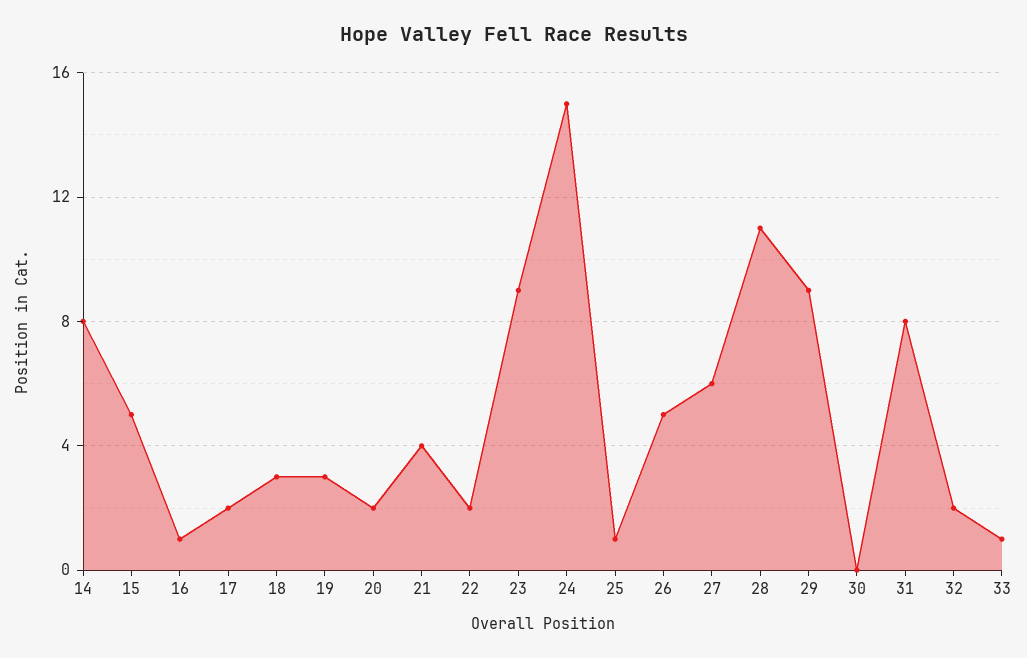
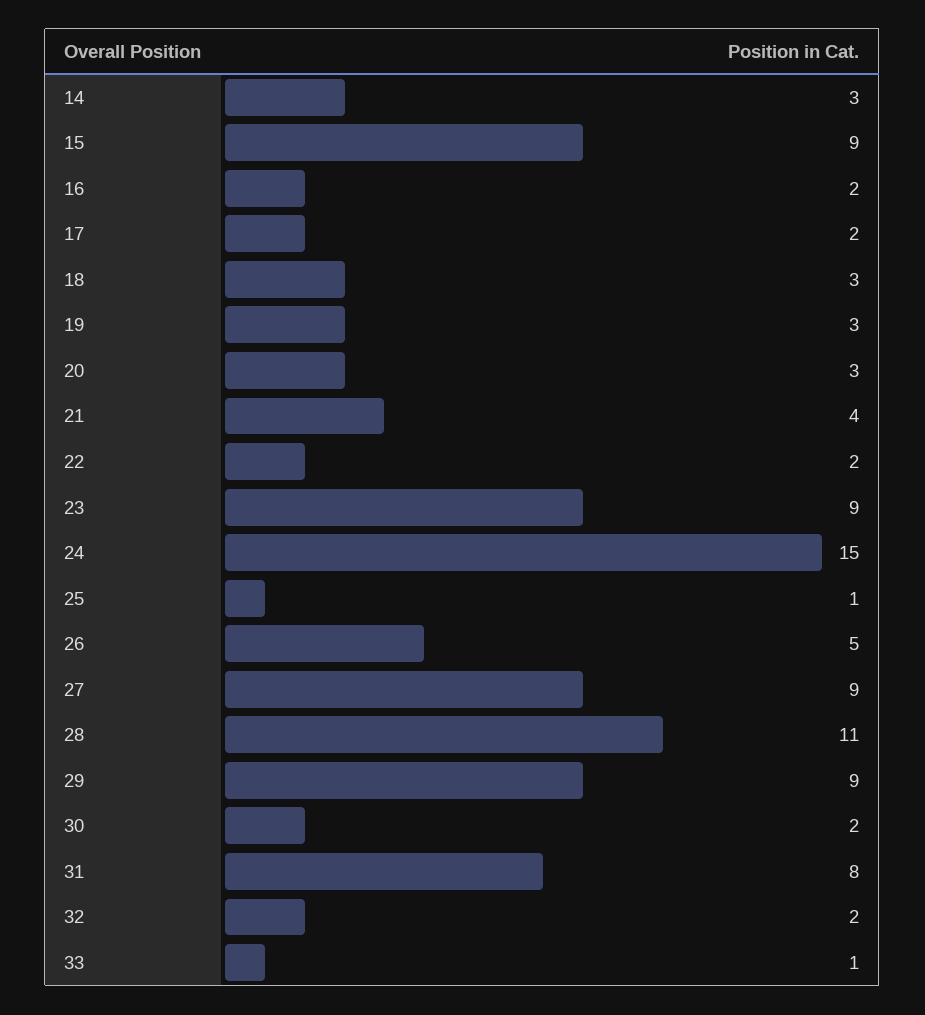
14: 8 -> 3
15: 5 -> 9
16: 1 -> 2
20: 2 -> 3
27: 6 -> 9
30: 0 -> 2

